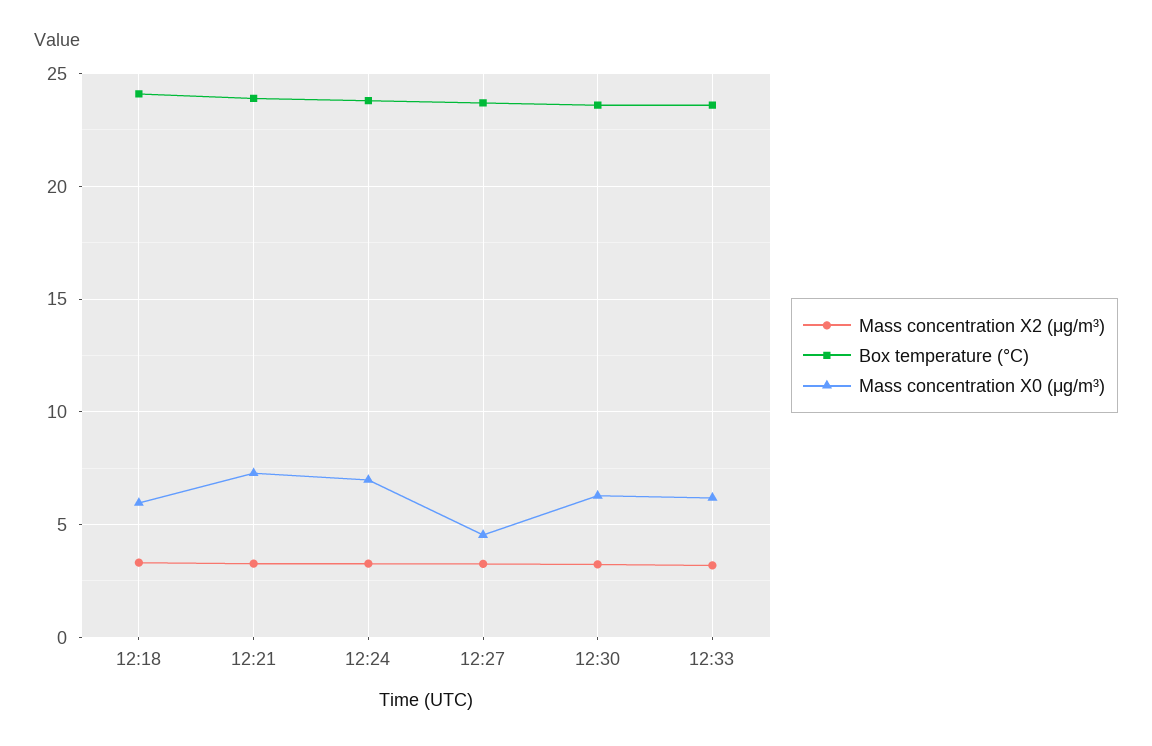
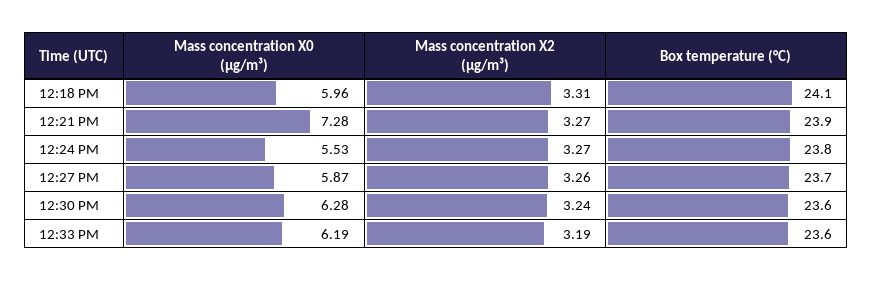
Mass concentration X0 (μg/m³), 12:24: 7 -> 5.53
Mass concentration X0 (μg/m³), 12:27: 4.5 -> 5.87

